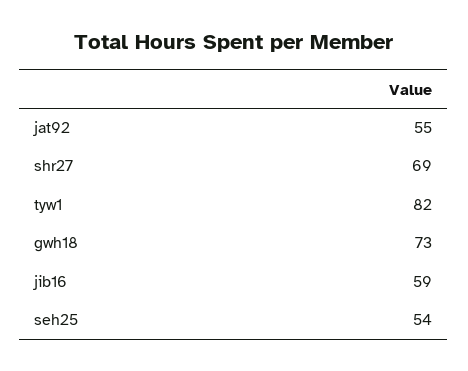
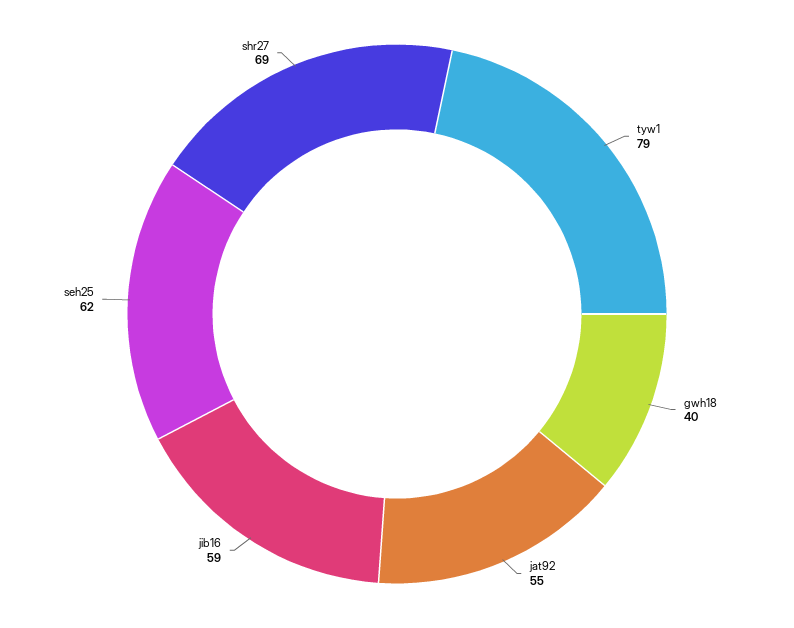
tyw1: 82 -> 79
gwh18: 73 -> 40
seh25: 54 -> 62

